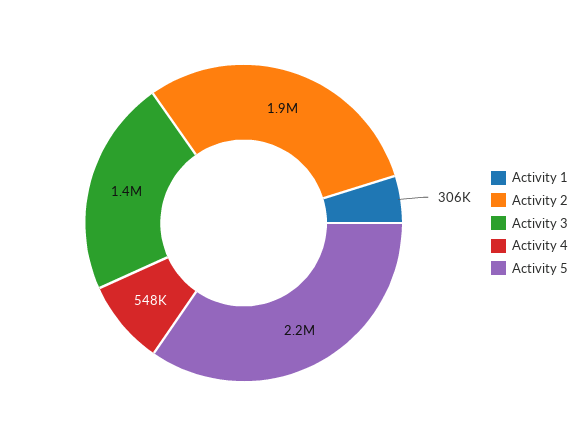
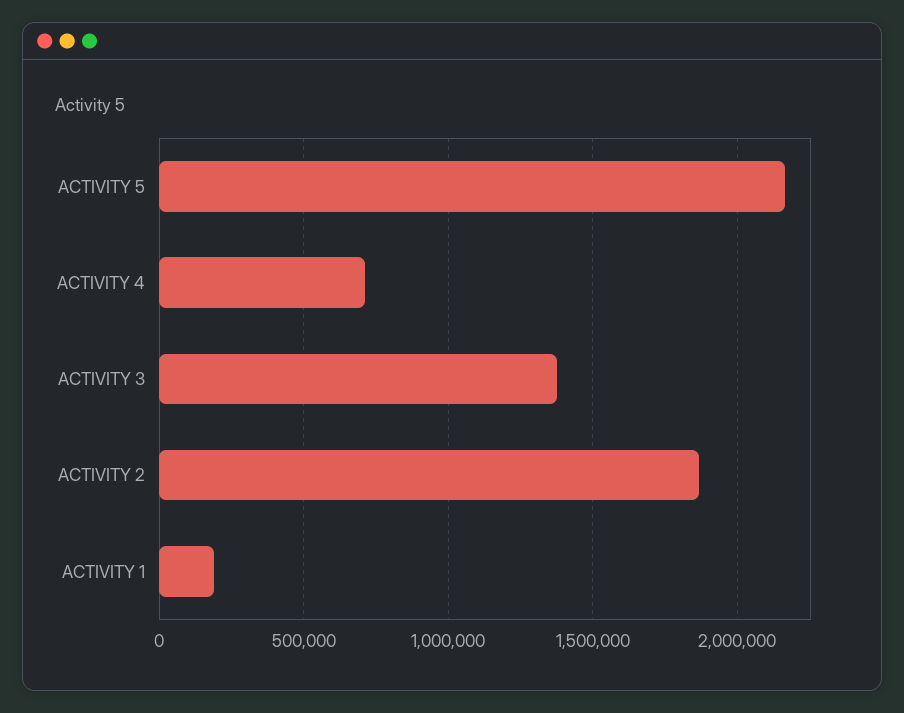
Activity 1: 306000 -> 200000
Activity 4: 548000 -> 700000

